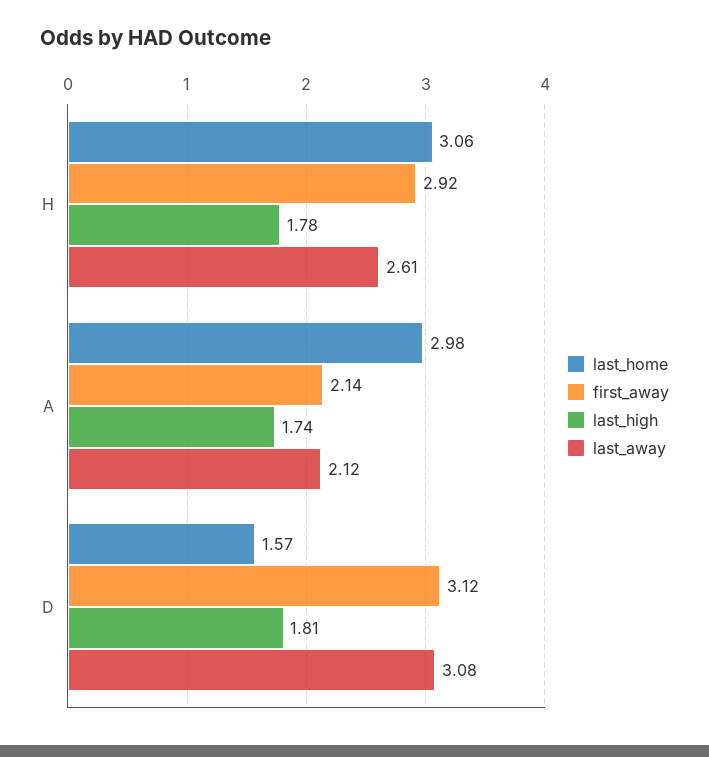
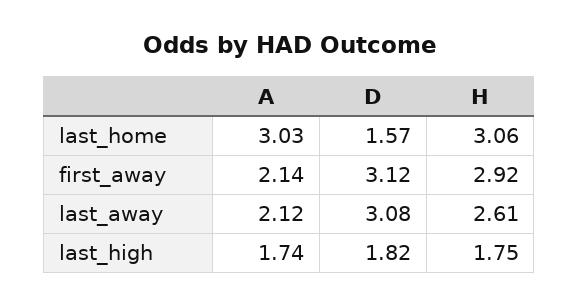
last_high, H: 1.78 -> 1.75
last_home, A: 2.98 -> 3.03
last_high, D: 1.81 -> 1.82

